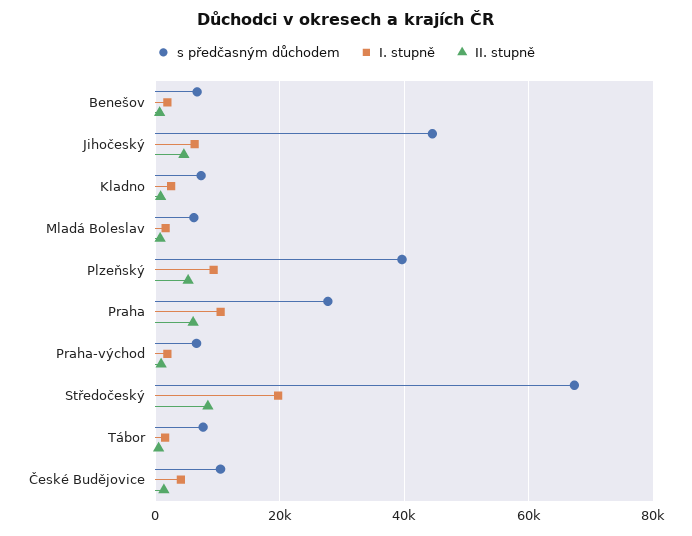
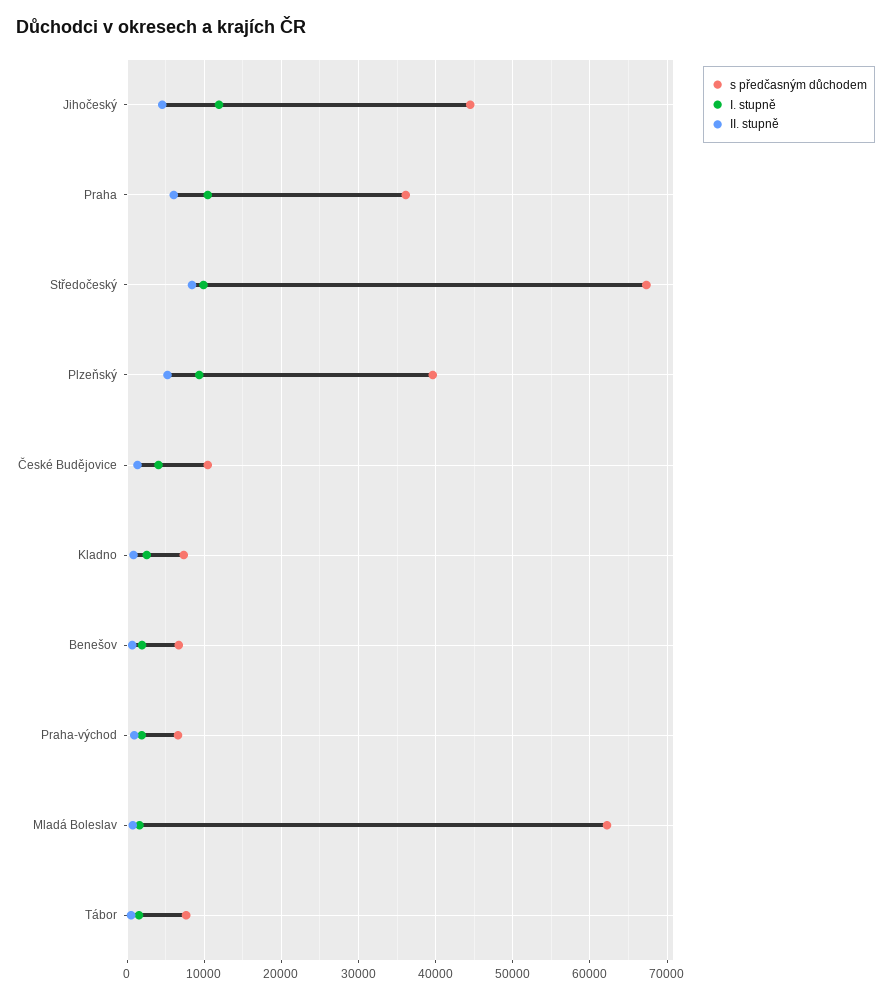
I. stupně, Jihočeský: 6000 -> 12000
s předčasným důchodem, Mladá Boleslav: 6000 -> 62000
s předčasným důchodem, Praha: 28000 -> 36000
I. stupně, Středočeský: 20000 -> 10000

